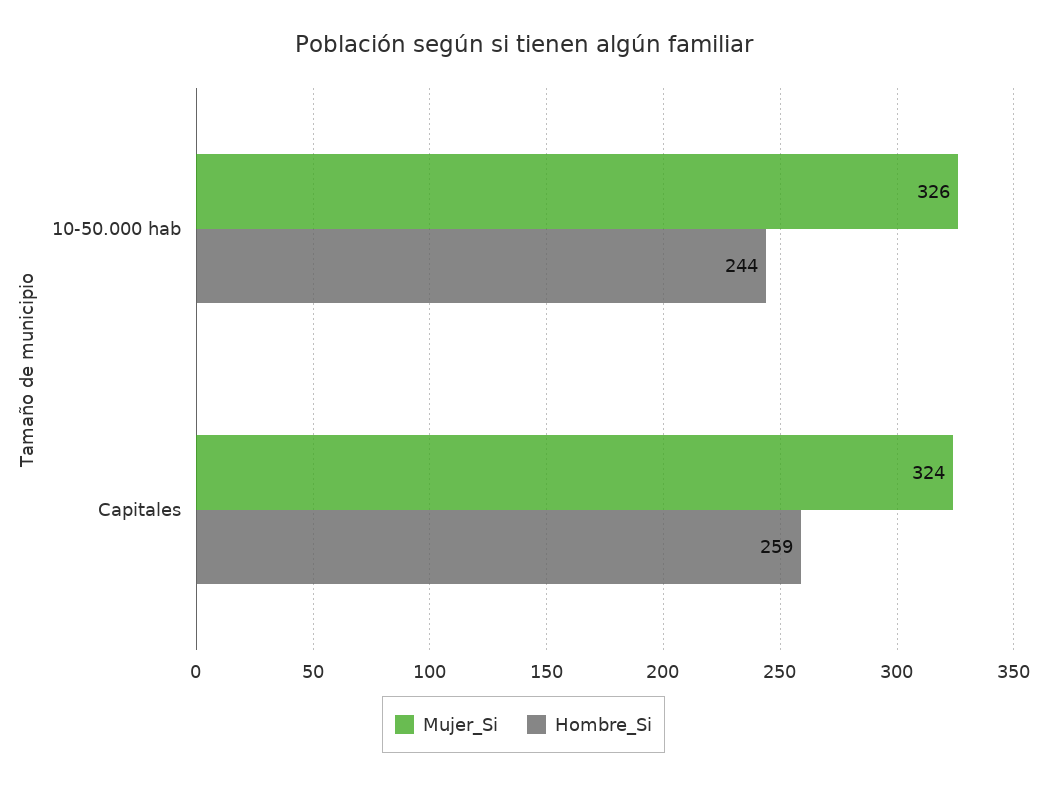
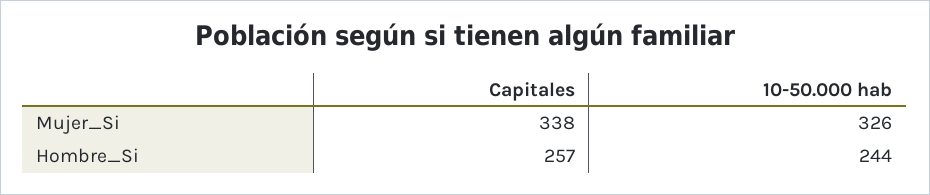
Mujer_Si, Capitales: 324 -> 338
Hombre_Si, Capitales: 259 -> 257

